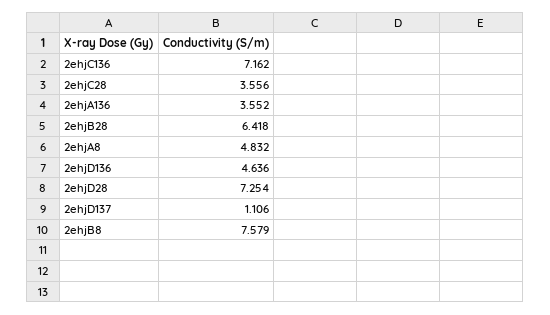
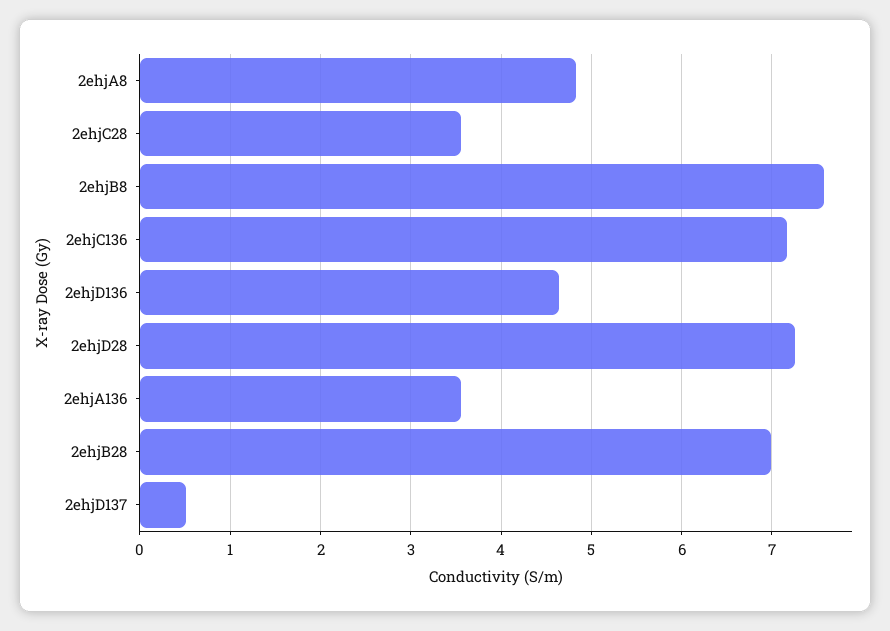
2ehjB28: 6.418 -> 7
2ehjD137: 1.106 -> 0.5

